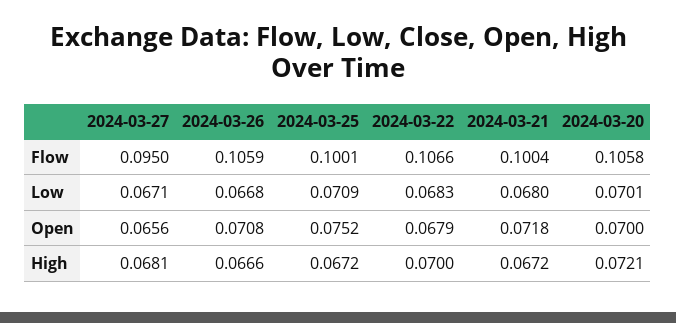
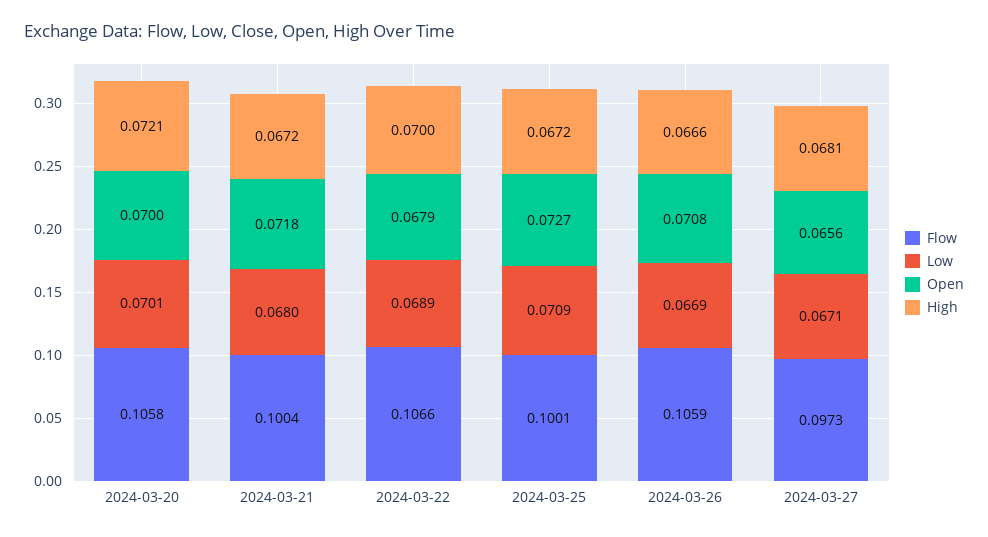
Flow, 2024-03-27: 0.095 -> 0.0973
Low, 2024-03-26: 0.0668 -> 0.0669
Low, 2024-03-22: 0.0683 -> 0.0689
Open, 2024-03-25: 0.0752 -> 0.0727

